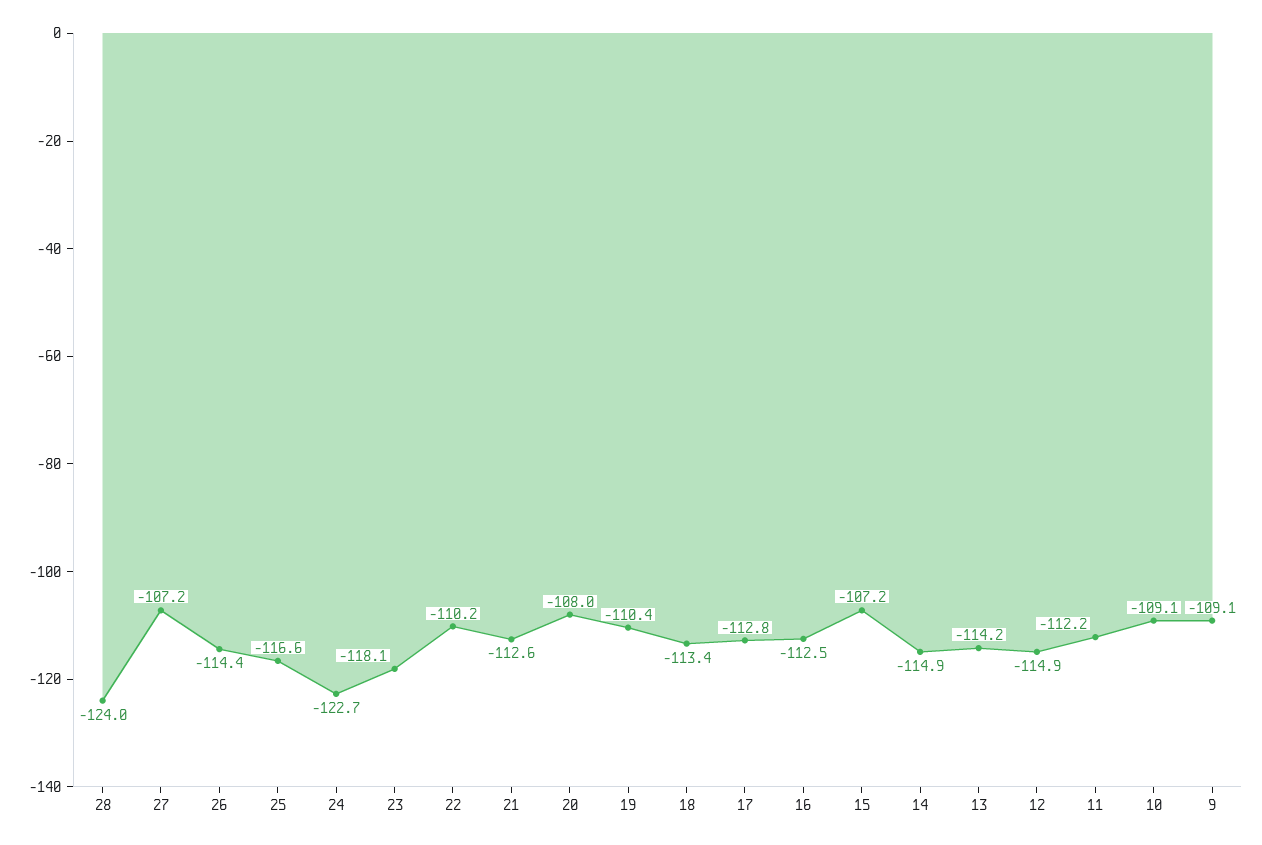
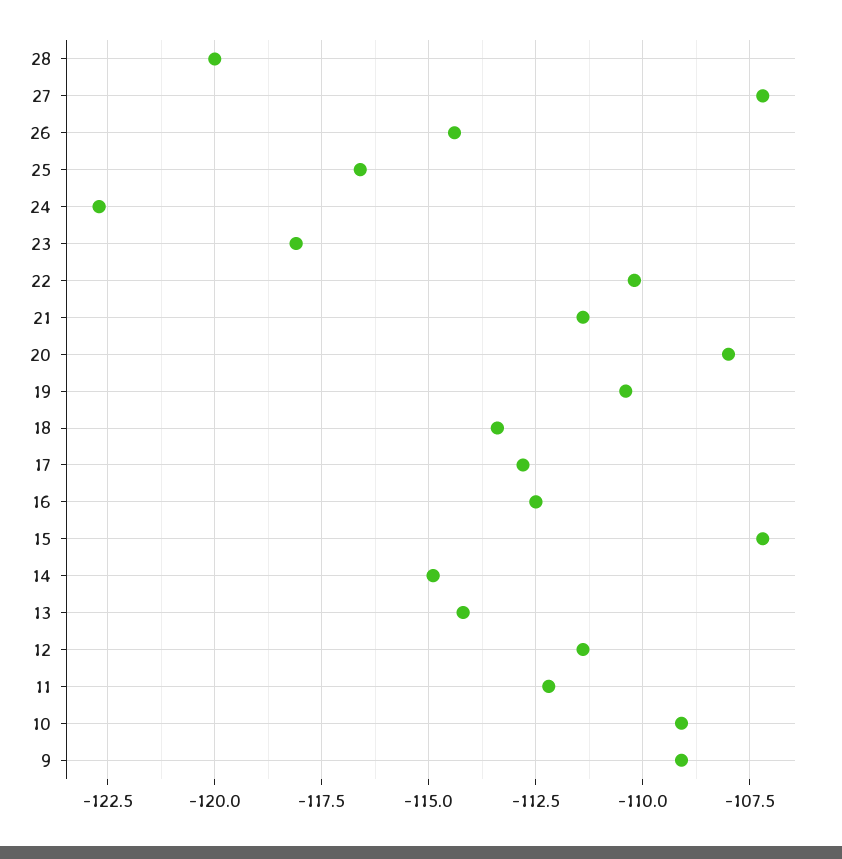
28: -124 -> -120
21: -112.6 -> -111.5
12: -114.9 -> -111.5

